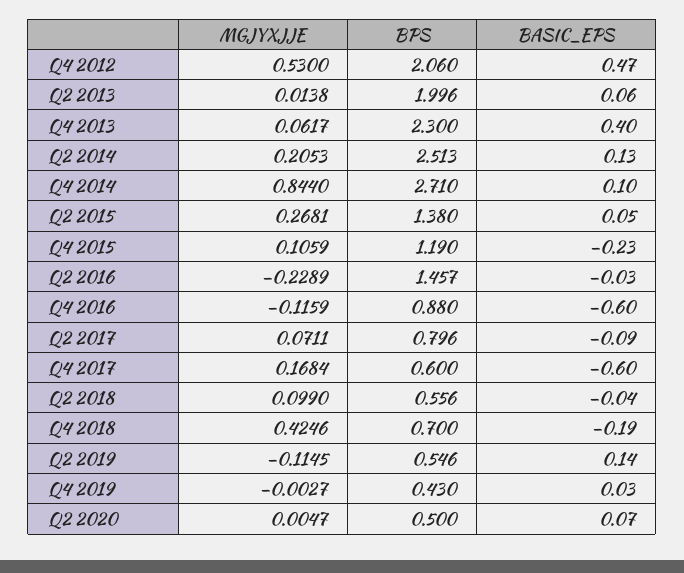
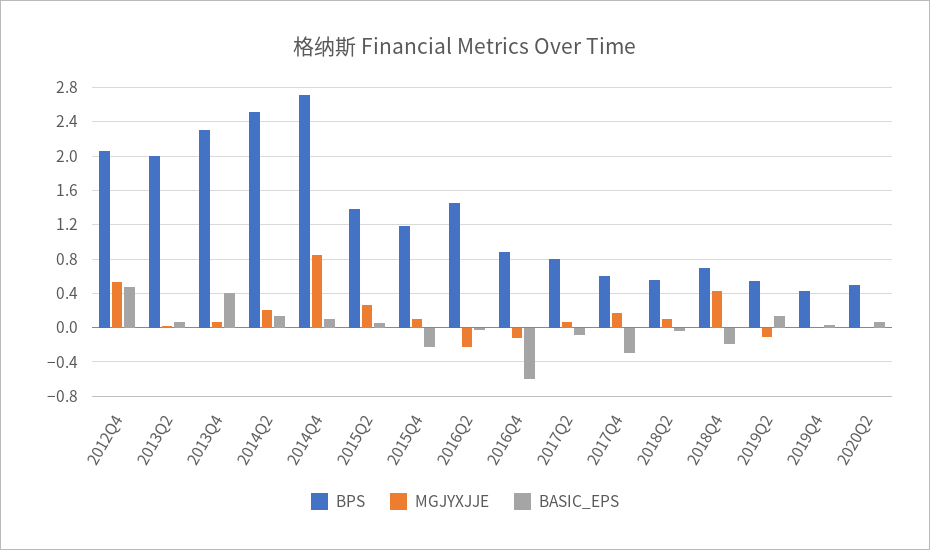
BASIC_EPS, Q4 2017: -0.6 -> -0.3

